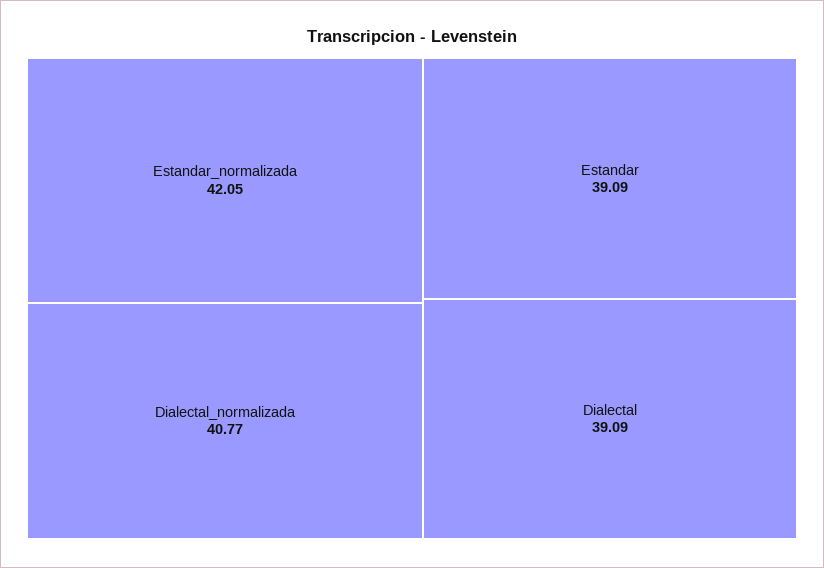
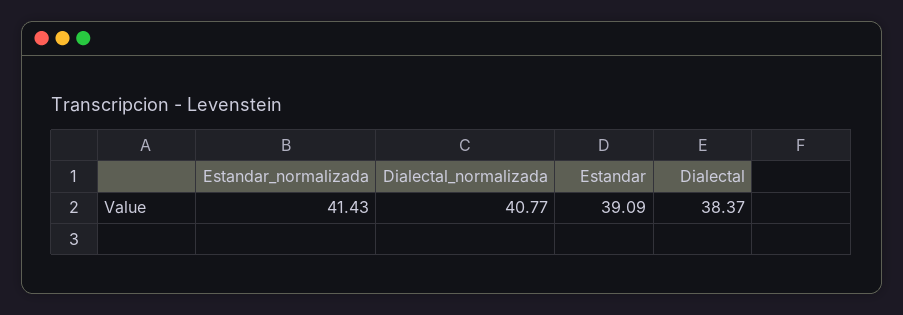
Estandar_normalizada: 42.05 -> 41.43
Dialectal: 39.09 -> 38.37

